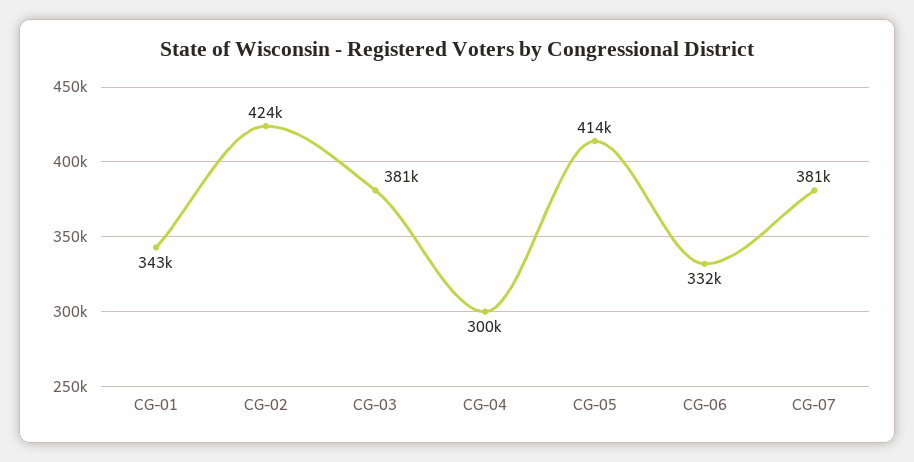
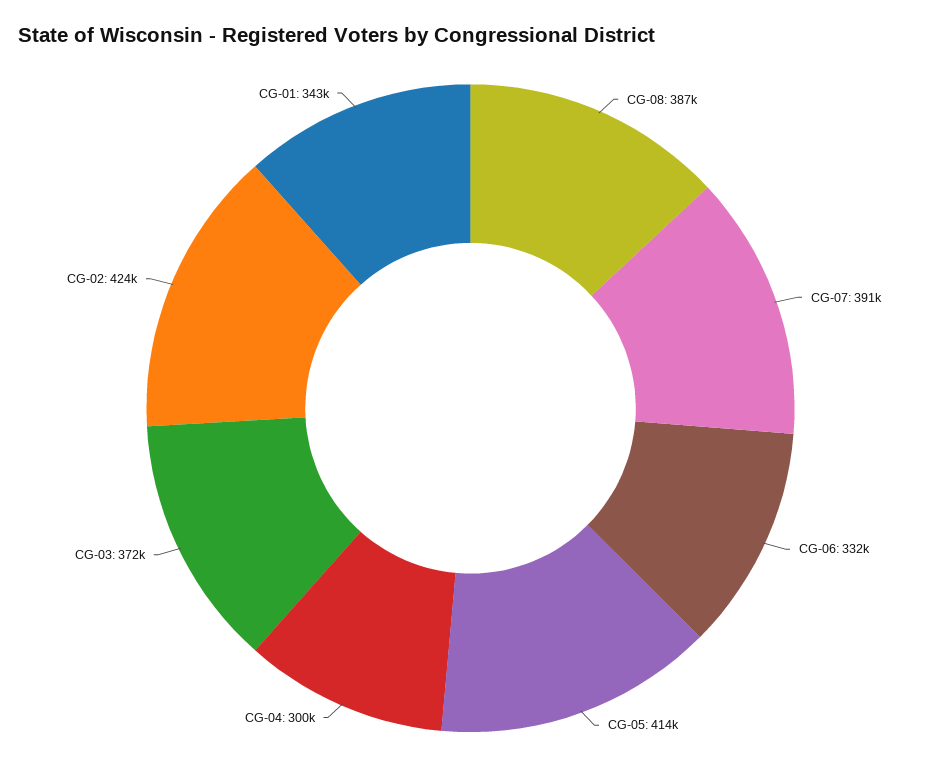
CG-03: 381000 -> 372000
CG-07: 381000 -> 391000
CG-08: none -> 387000

